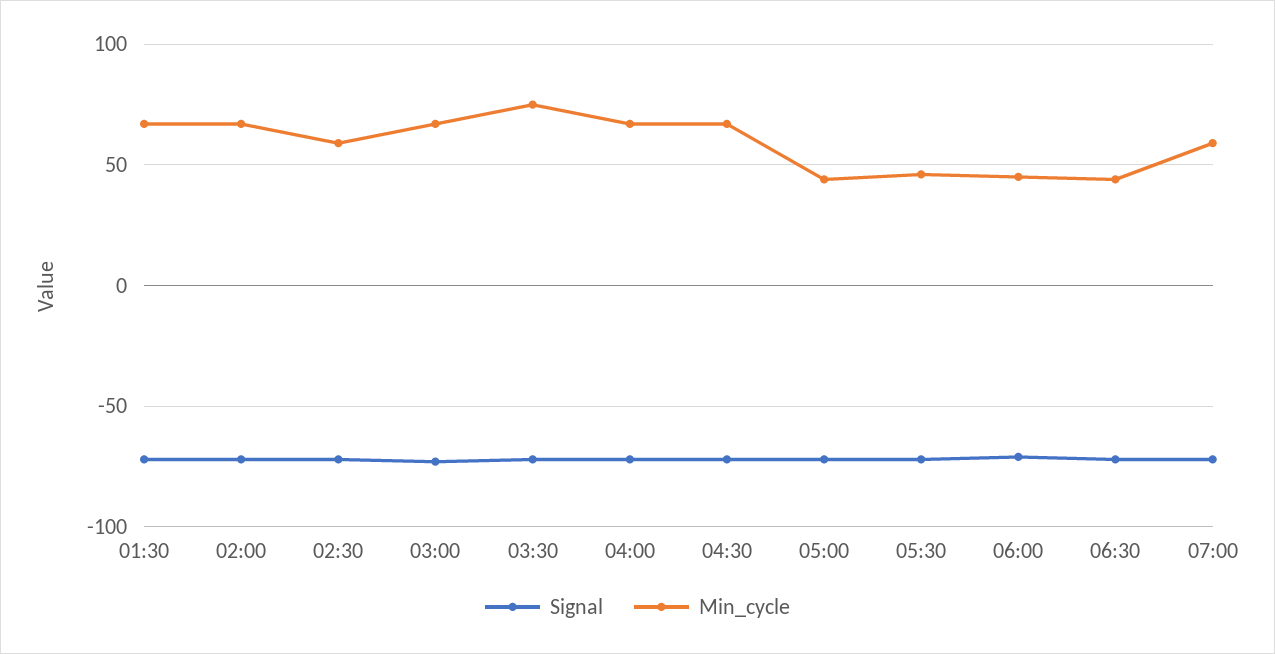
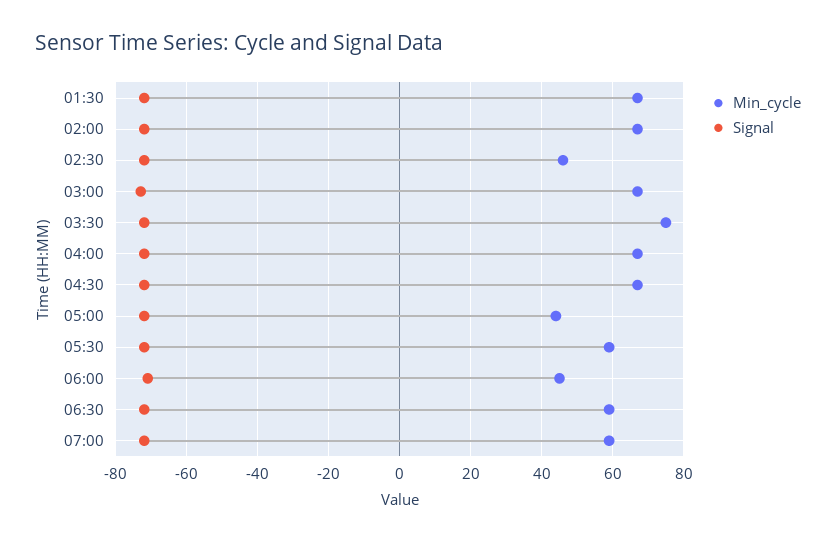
Min_cycle, 02:30: 60 -> 45
Min_cycle, 05:30: 45 -> 60
Min_cycle, 06:30: 45 -> 60

